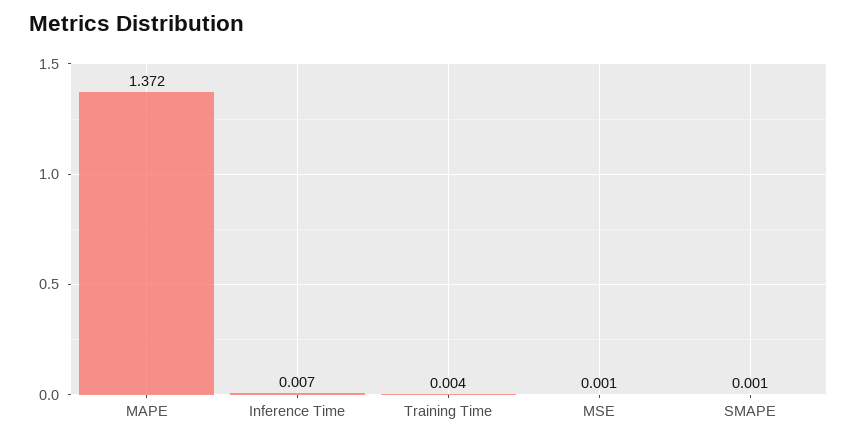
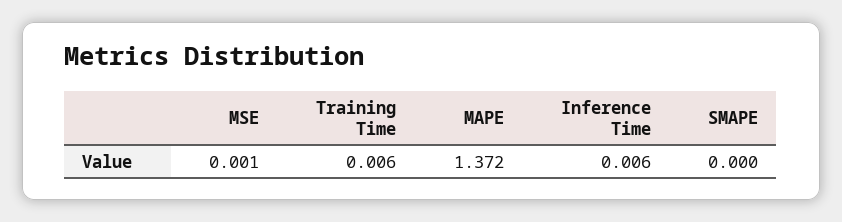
Inference Time: 0.007 -> 0.006
Training Time: 0.004 -> 0.006
SMAPE: 0.001 -> 0

